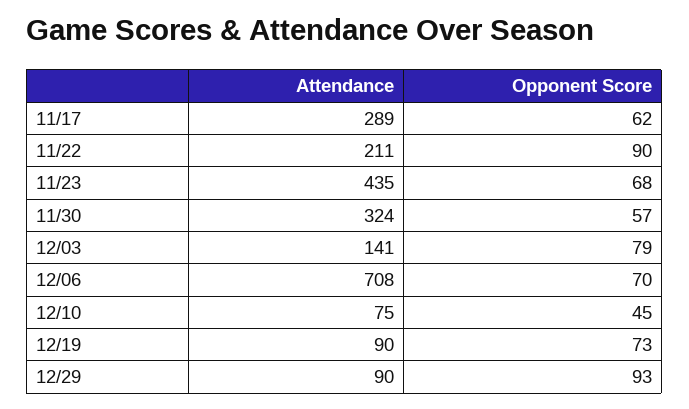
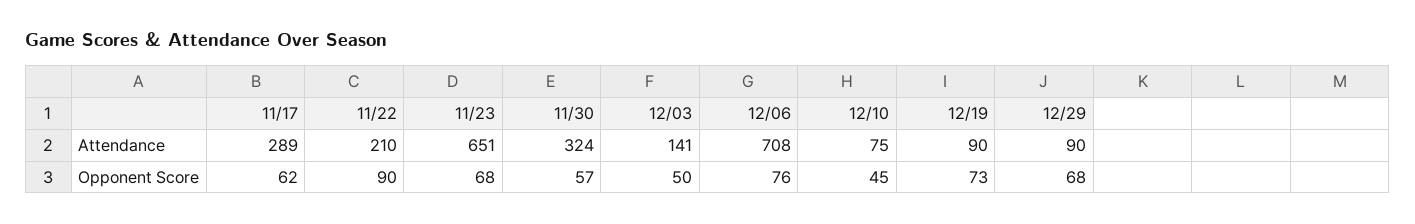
Attendance, 11/22: 211 -> 210
Attendance, 11/23: 435 -> 651
Opponent Score, 12/03: 79 -> 50
Opponent Score, 12/06: 70 -> 76
Opponent Score, 12/29: 93 -> 68

